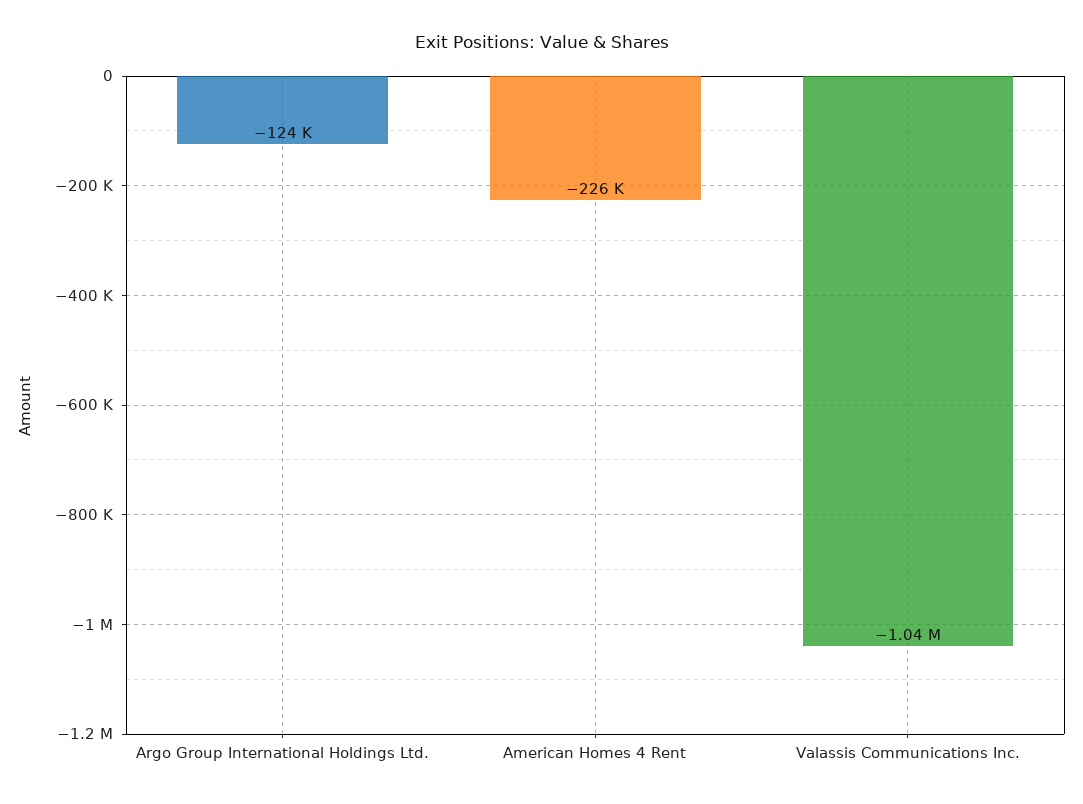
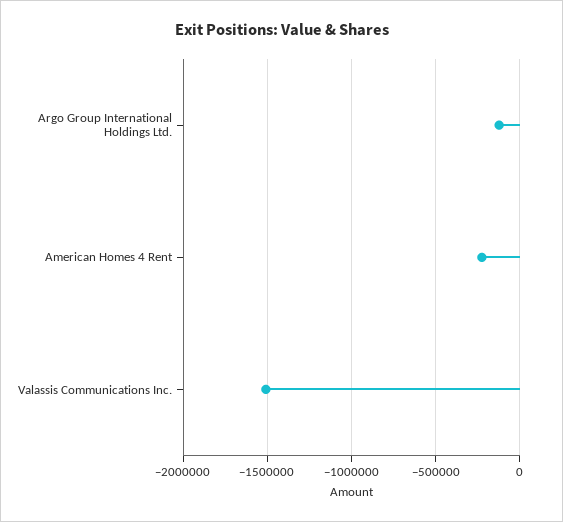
Valassis Communications Inc.: -1040000 -> -1500000

